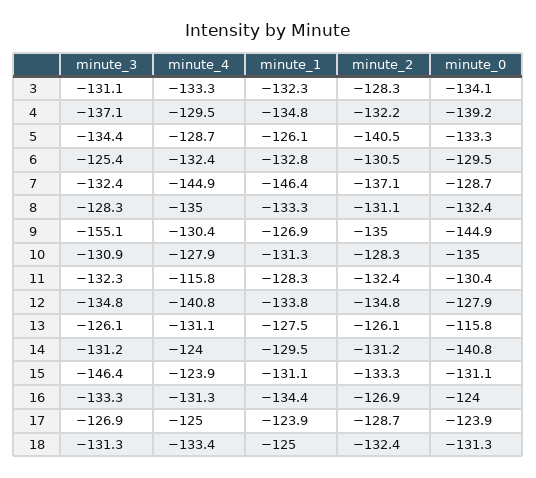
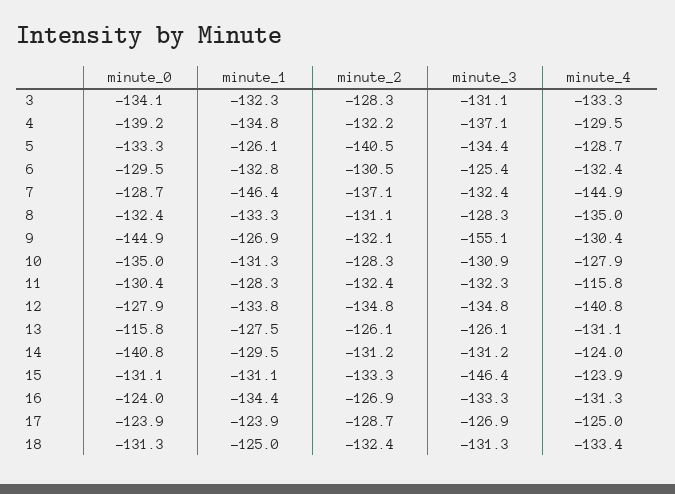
minute_2, 9: -135 -> -132.1

